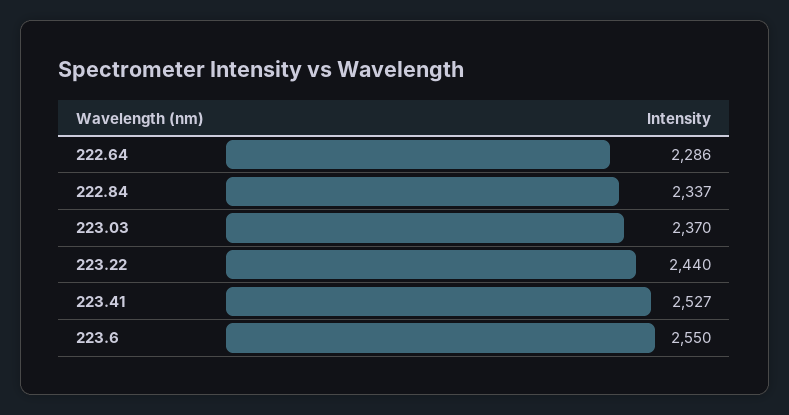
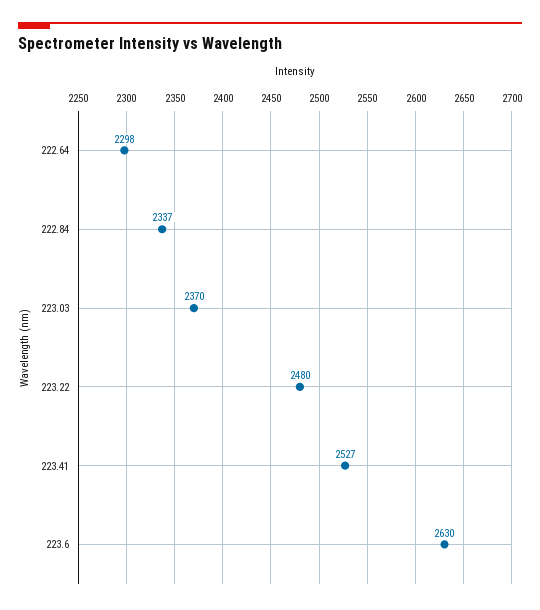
222.64: 2286 -> 2298
223.22: 2440 -> 2480
223.6: 2550 -> 2630

